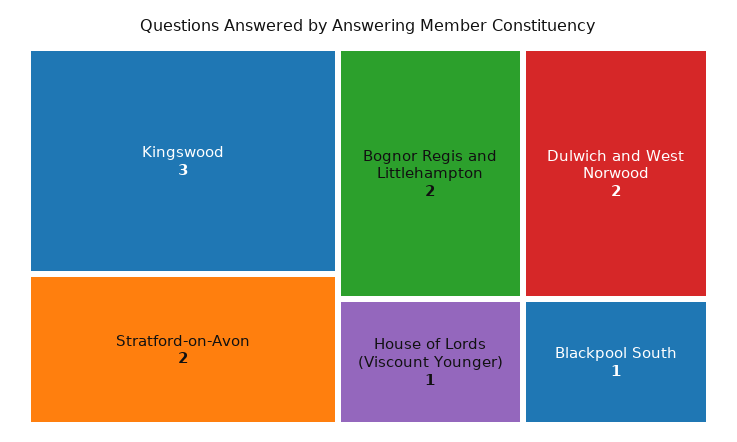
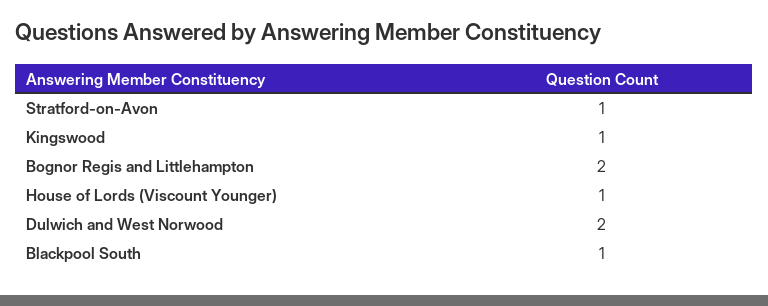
Kingswood: 3 -> 1
Stratford-on-Avon: 2 -> 1

